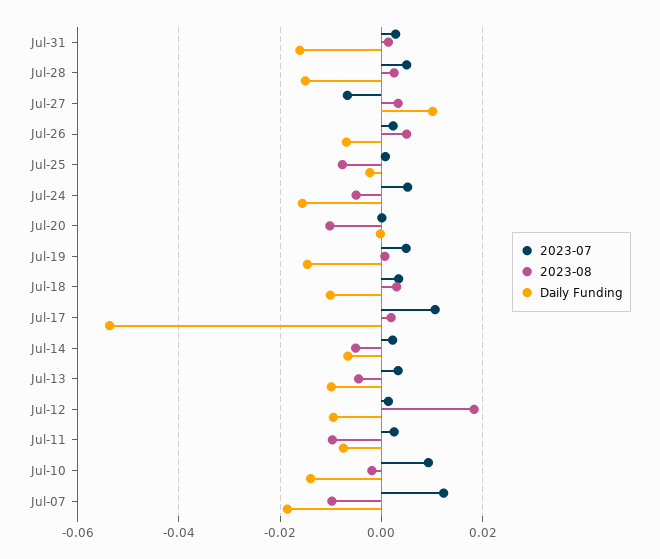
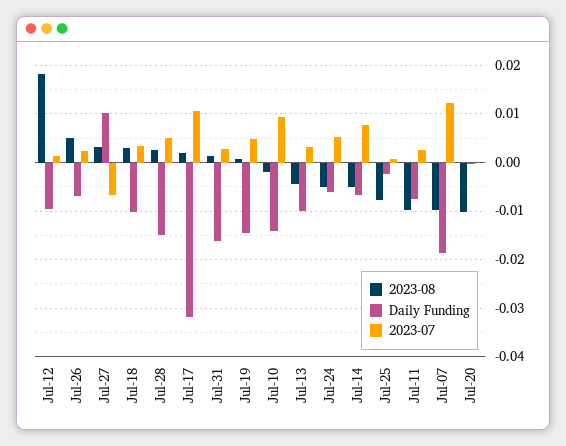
Daily Funding, Jul-24: -0.016 -> -0.006
Daily Funding, Jul-17: -0.054 -> -0.032
2023-07, Jul-14: 0.002 -> 0.008

